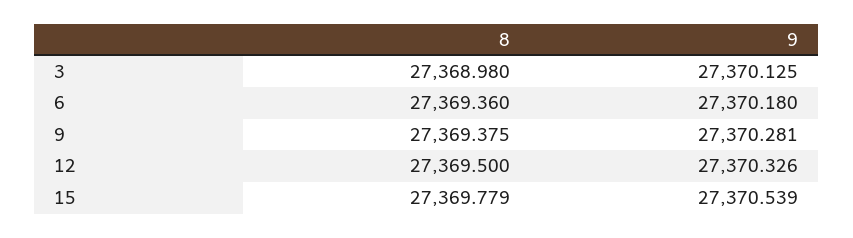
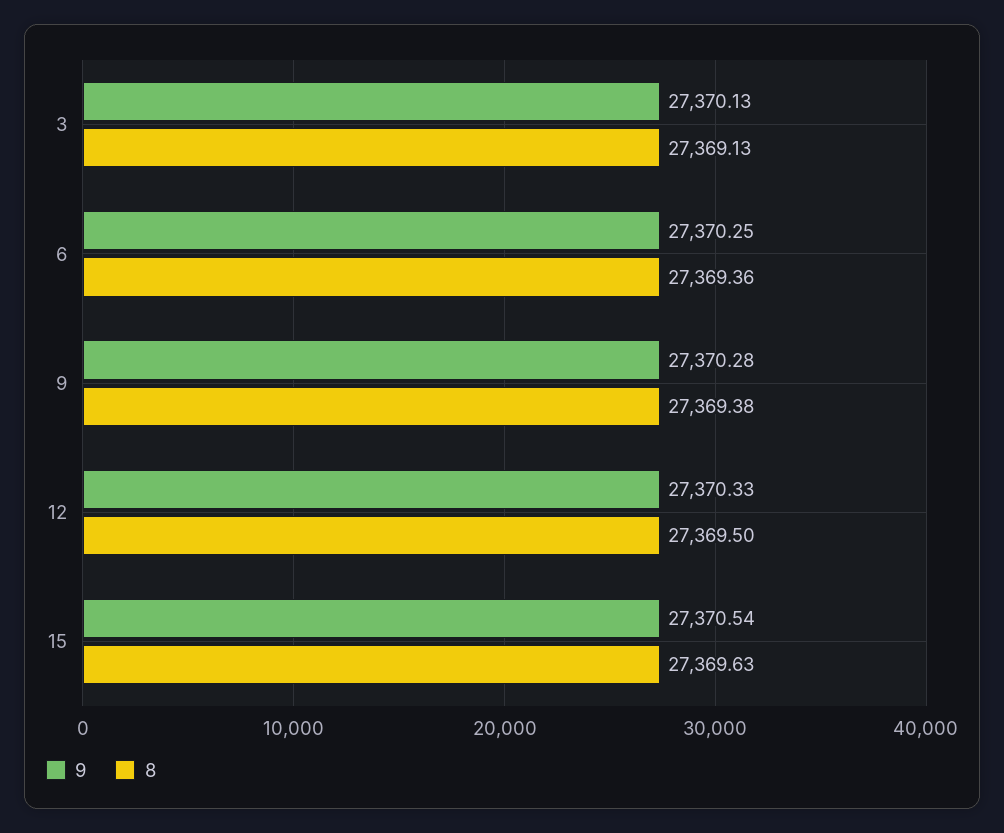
8, 3: 27368.98 -> 27369.13
9, 6: 27370.18 -> 27370.25
8, 15: 27369.779 -> 27369.63

